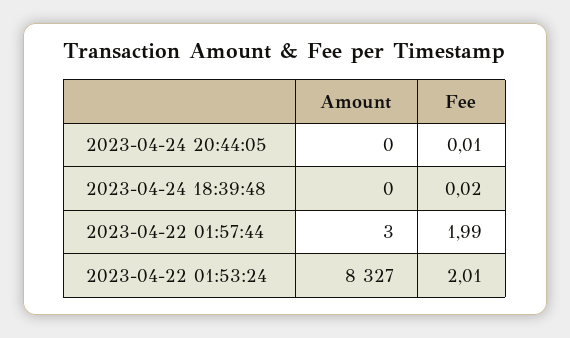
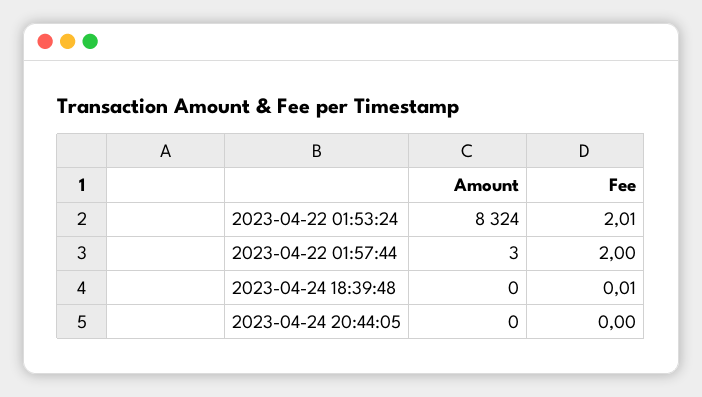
Fee, 2023-04-24 20:44:05: 0.01 -> 0
Fee, 2023-04-24 18:39:48: 0.02 -> 0.01
Fee, 2023-04-22 01:57:44: 1.99 -> 2
Amount, 2023-04-22 01:53:24: 8327 -> 8324

